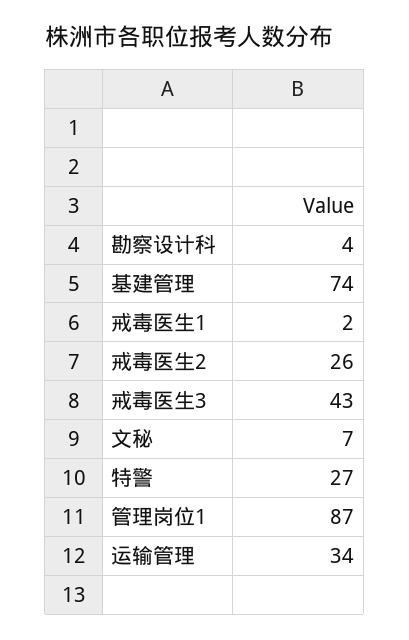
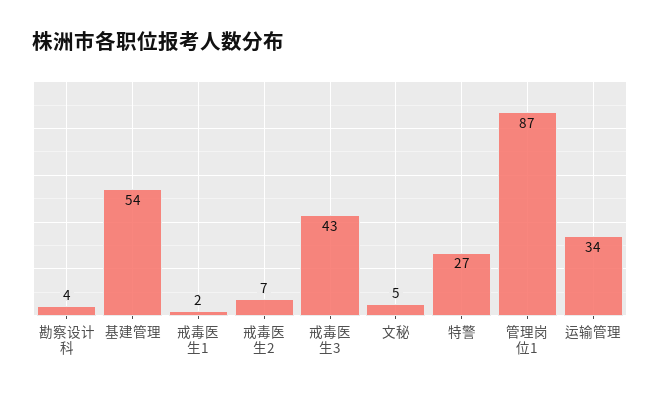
基建管理: 74 -> 54
戒毒医生2: 26 -> 7
文秘: 7 -> 5

